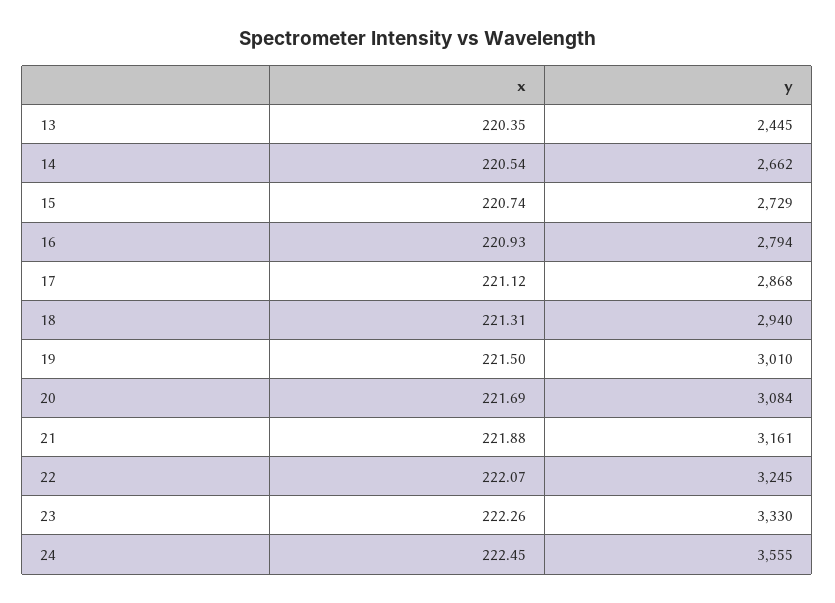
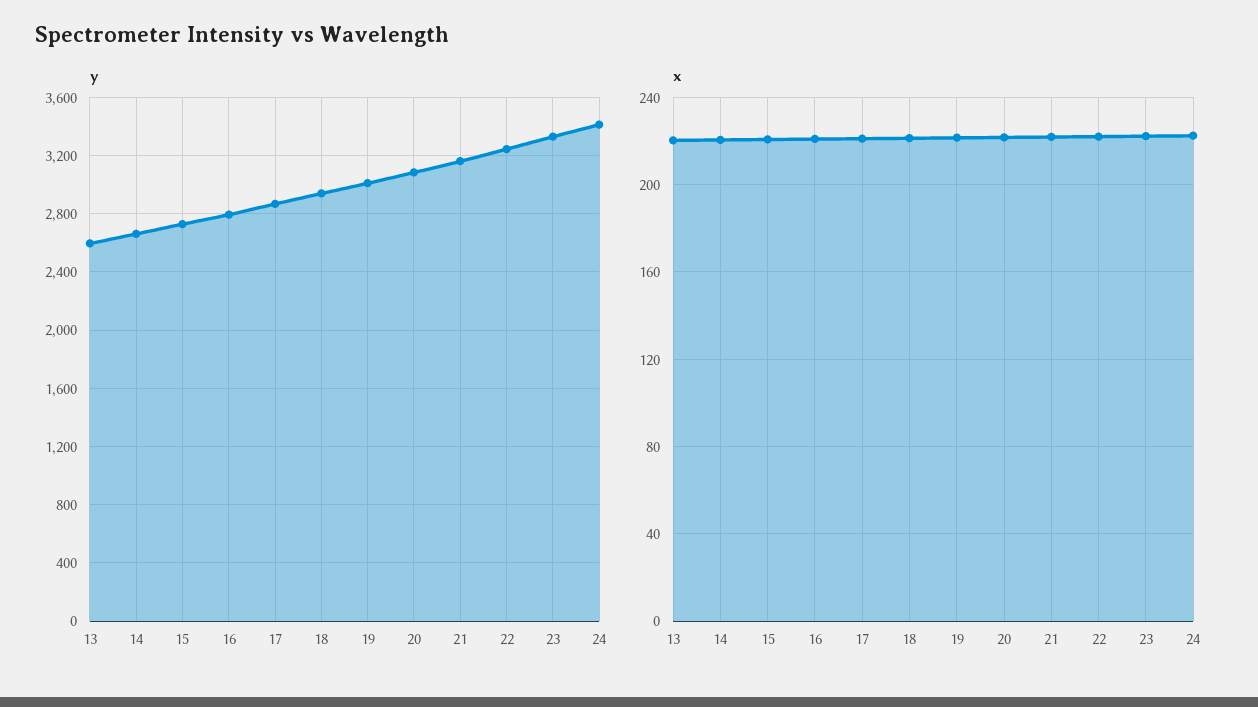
y, 13: 2445 -> 2600
y, 24: 3555 -> 3400

